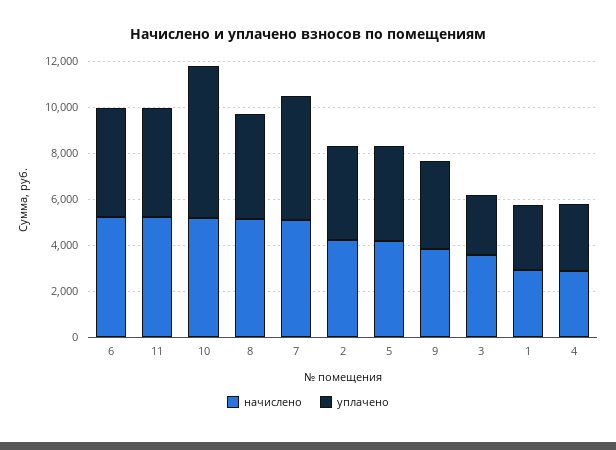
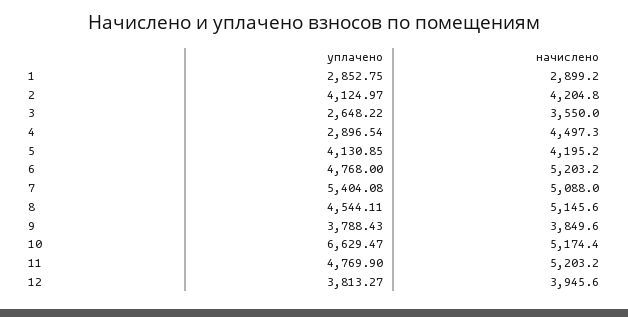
начислено, 4: 3000 -> 4497.3
уплачено, 12: none -> 3813.27
начислено, 12: none -> 3945.6

